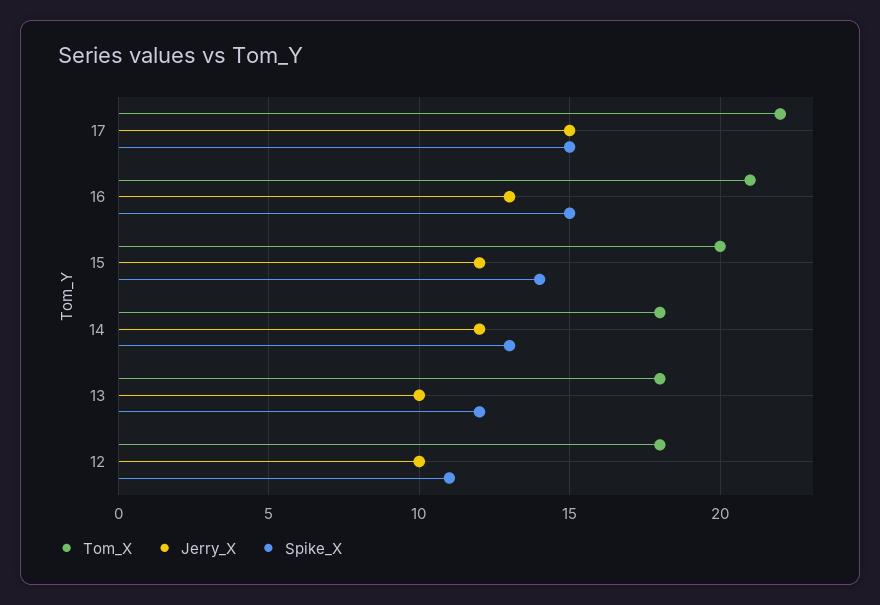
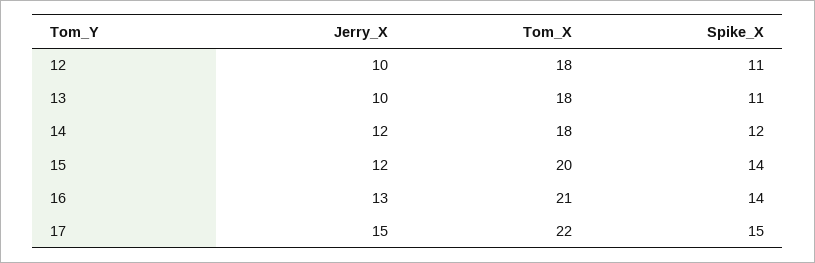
Spike_X, 16: 15 -> 14
Spike_X, 14: 13 -> 12
Spike_X, 13: 12 -> 11

